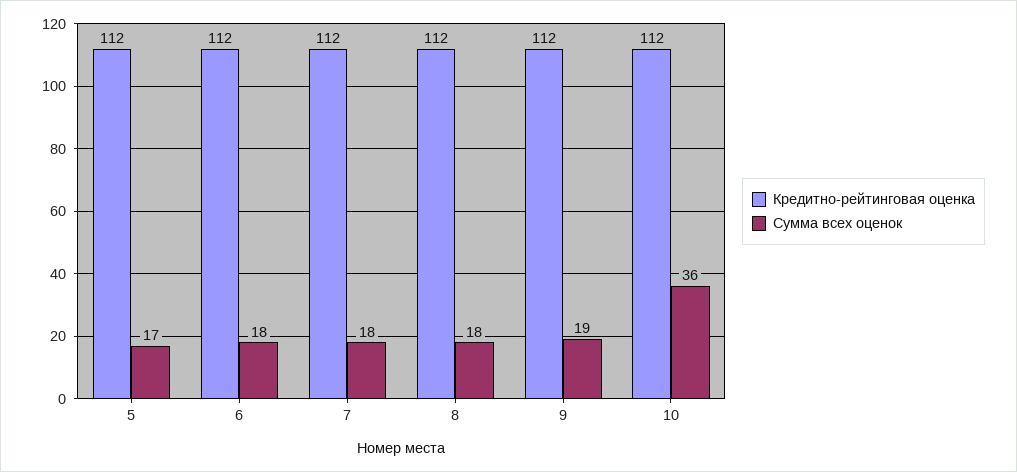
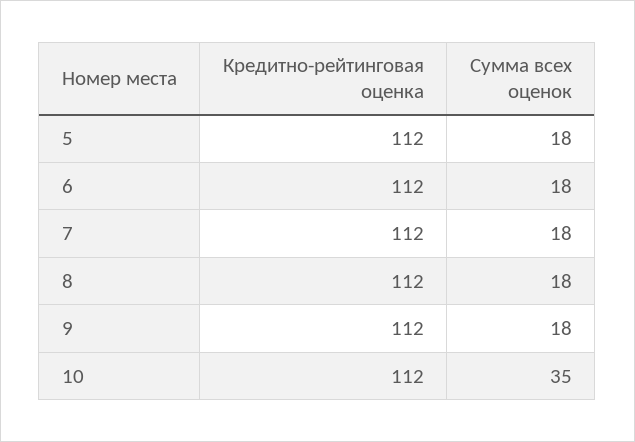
Сумма всех оценок, 5: 17 -> 18
Сумма всех оценок, 9: 19 -> 18
Сумма всех оценок, 10: 36 -> 35

